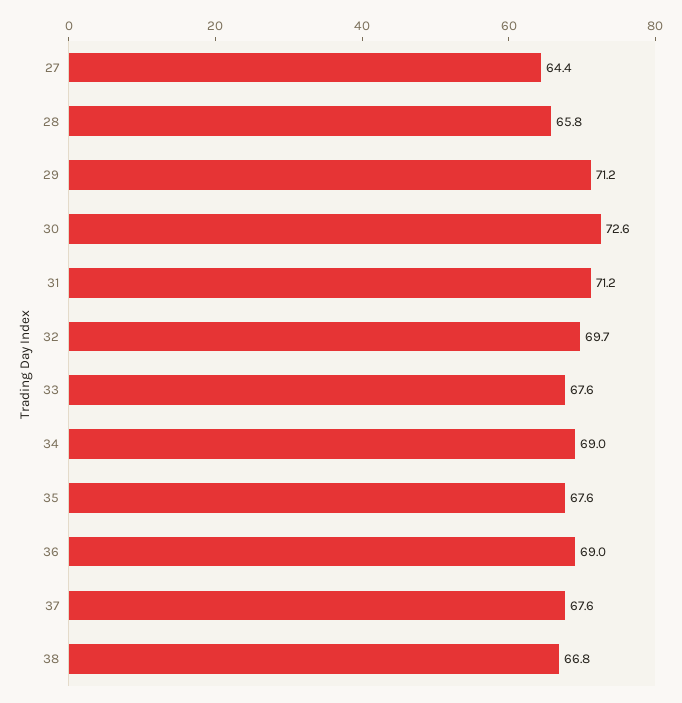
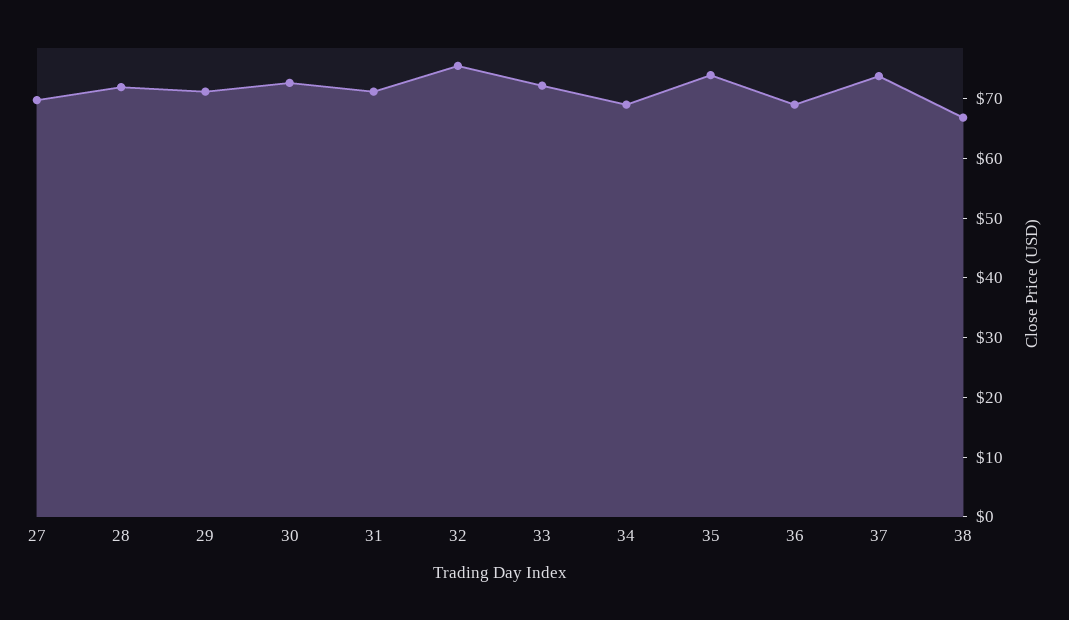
27: 64.4 -> 70
28: 65.8 -> 72
32: 69.7 -> 76
33: 67.6 -> 72
35: 67.6 -> 74
37: 67.6 -> 74

